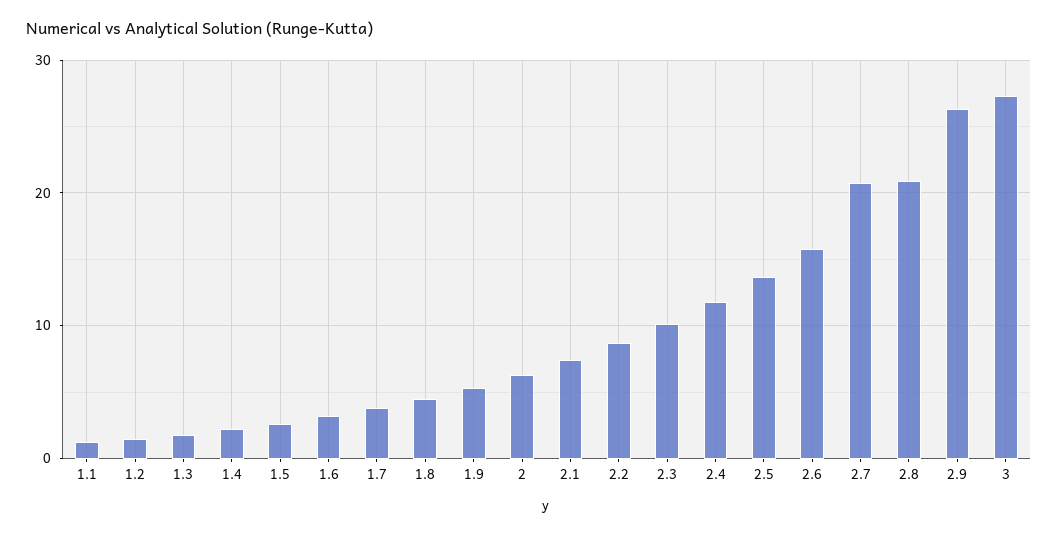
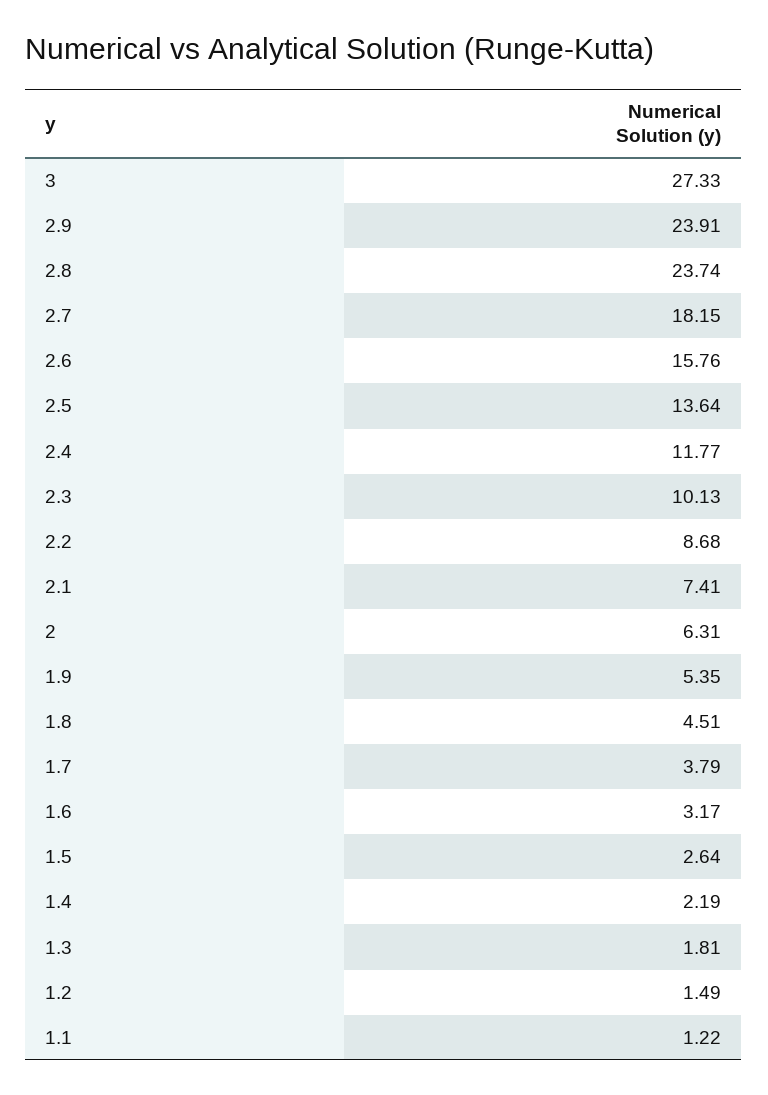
2.7: 21 -> 18.15
2.8: 21 -> 23.74
2.9: 26 -> 23.91

